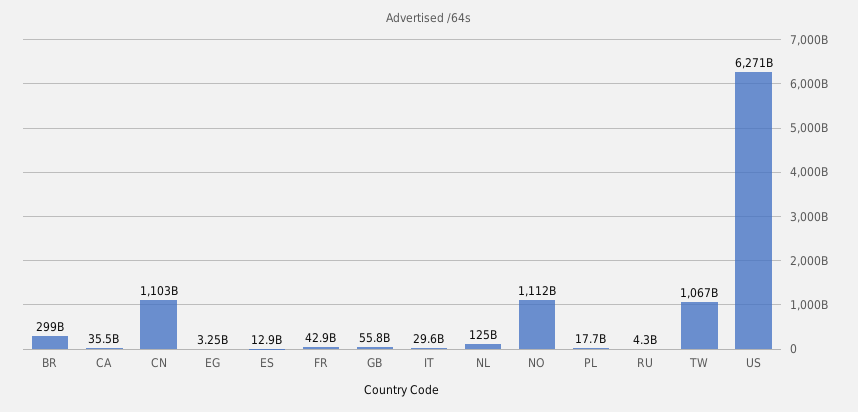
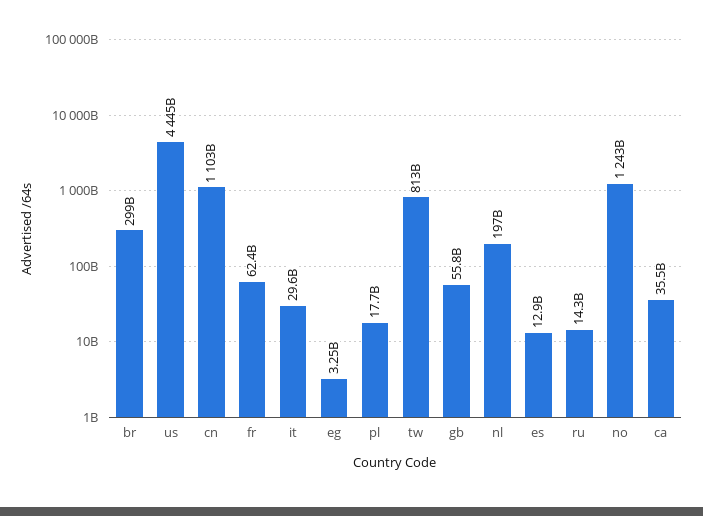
FR: 42900000000 -> 62400000000
NL: 125000000000 -> 197000000000
NO: 1112000000000 -> 1243000000000
RU: 4300000000 -> 14300000000
TW: 1067000000000 -> 813000000000
US: 6271000000000 -> 4445000000000

